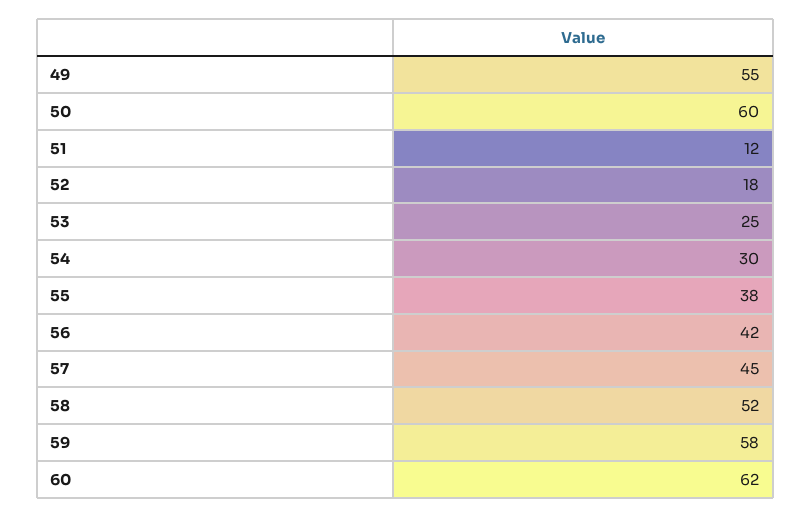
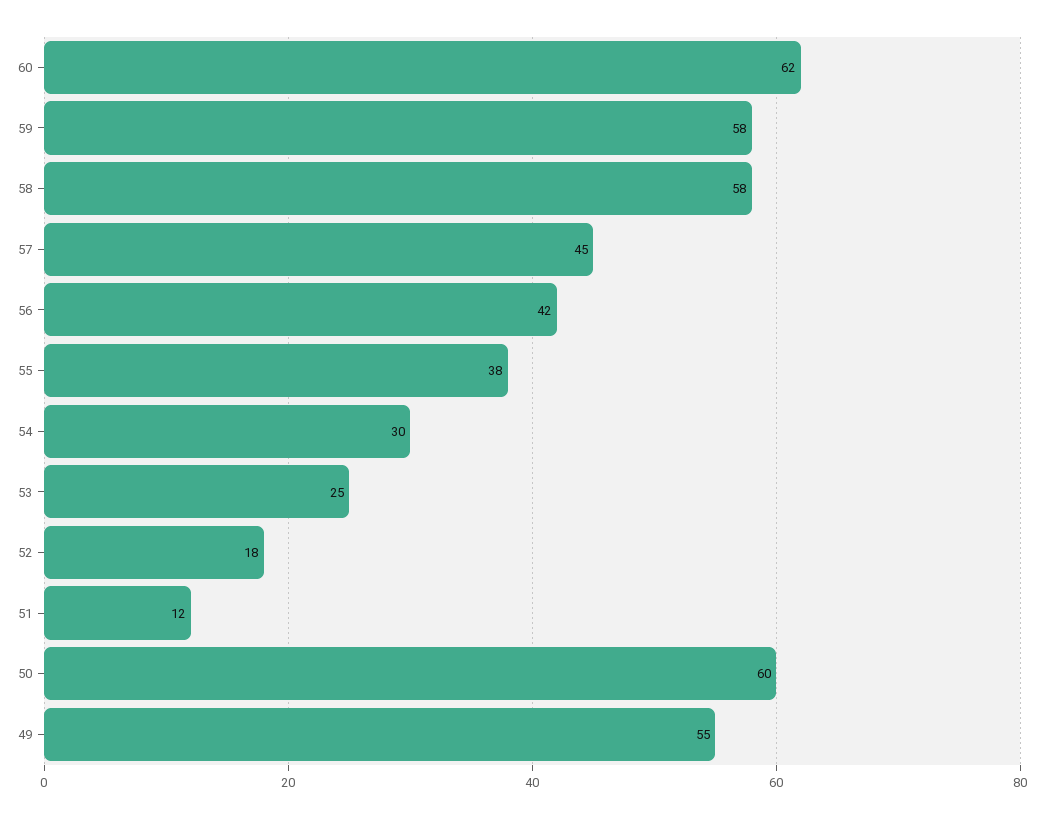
58: 52 -> 58

